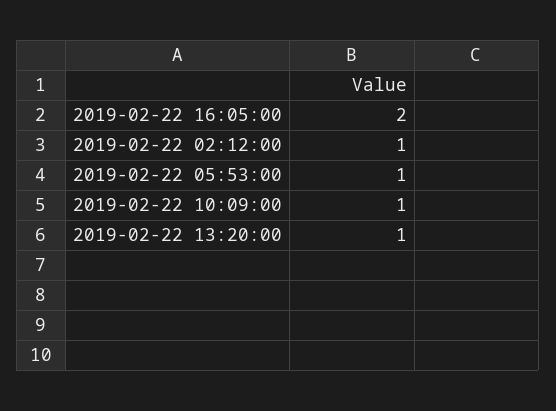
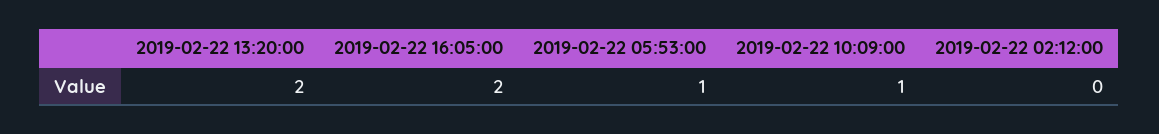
2019-02-22 02:12:00: 1 -> 0
2019-02-22 13:20:00: 1 -> 2

